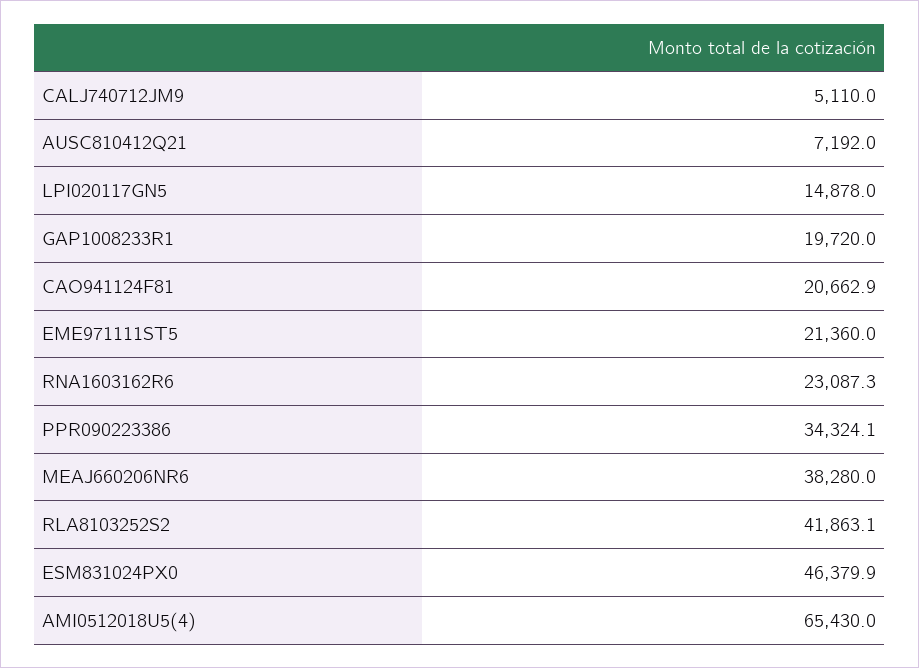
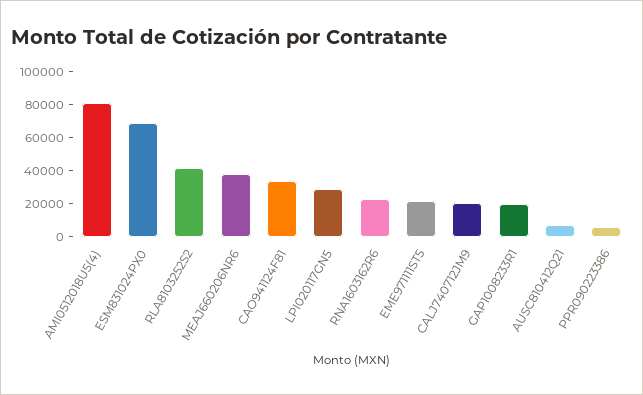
CALJ740712JM9: 5110 -> 20000
LPI020117GN5: 14878 -> 30000
CAO941124F81: 20662.9 -> 35000
PPR090223386: 34324.1 -> 5000
ESM831024PX0: 46379.9 -> 70000
AMI0512018U5(4): 65430 -> 80000

